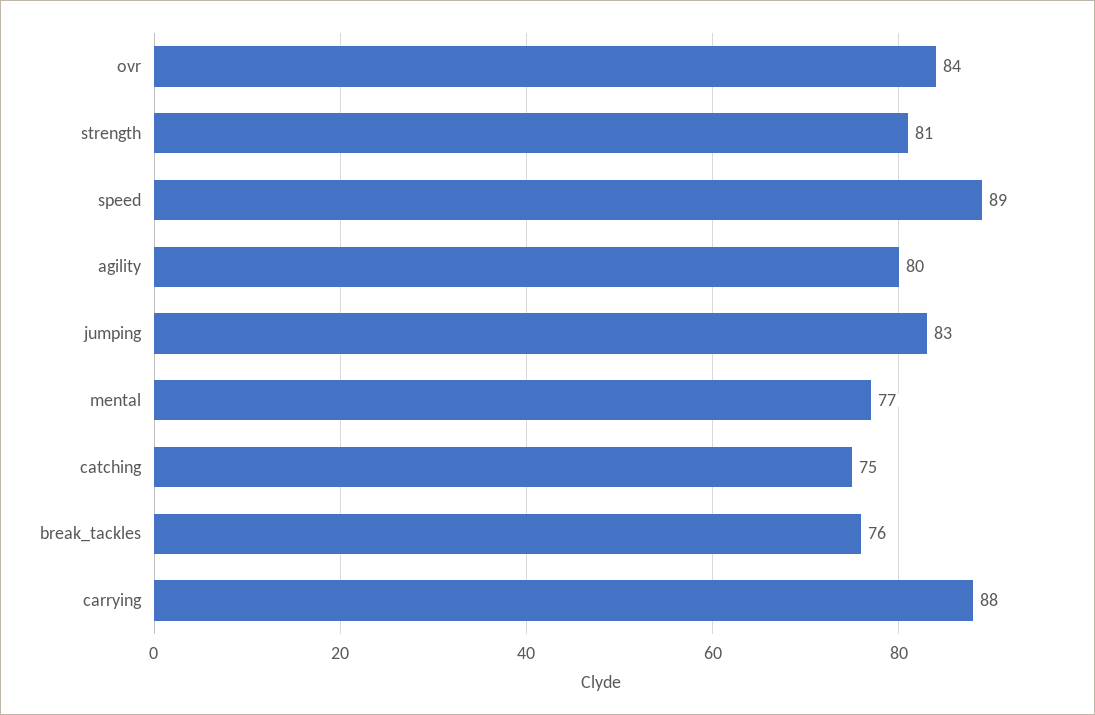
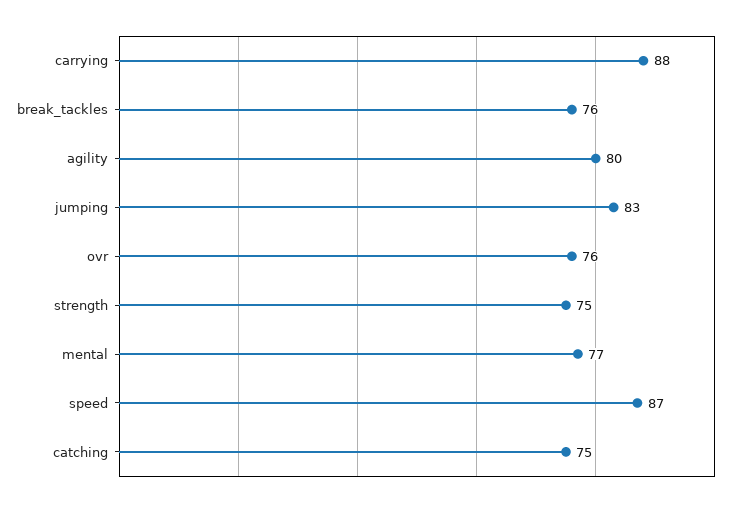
ovr: 84 -> 76
strength: 81 -> 75
speed: 89 -> 87

